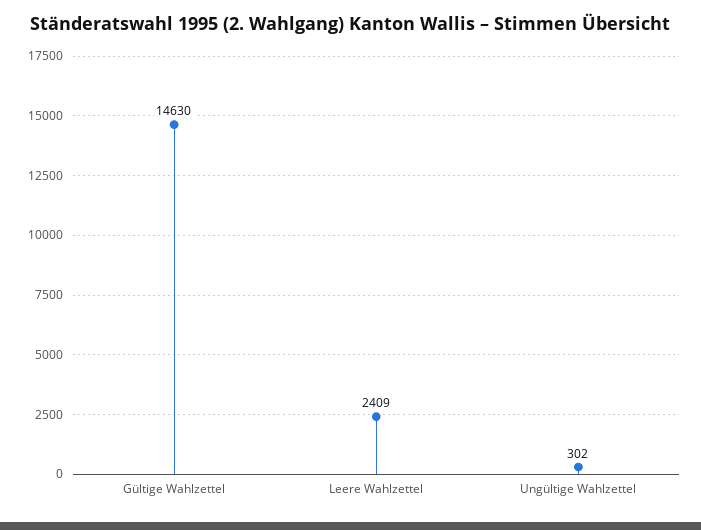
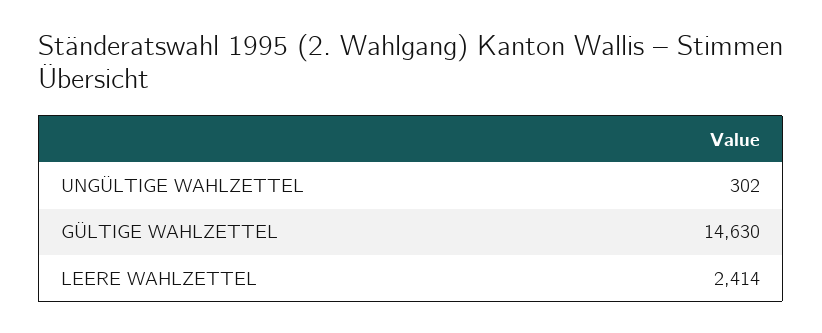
Leere Wahlzettel: 2409 -> 2414

